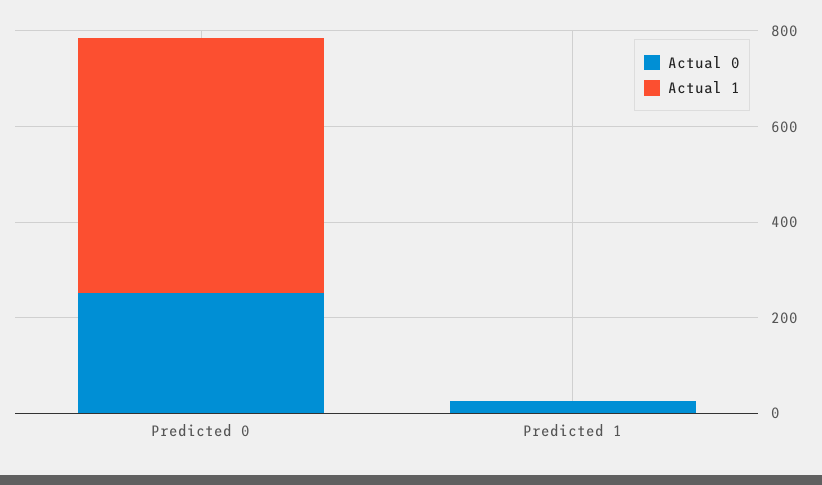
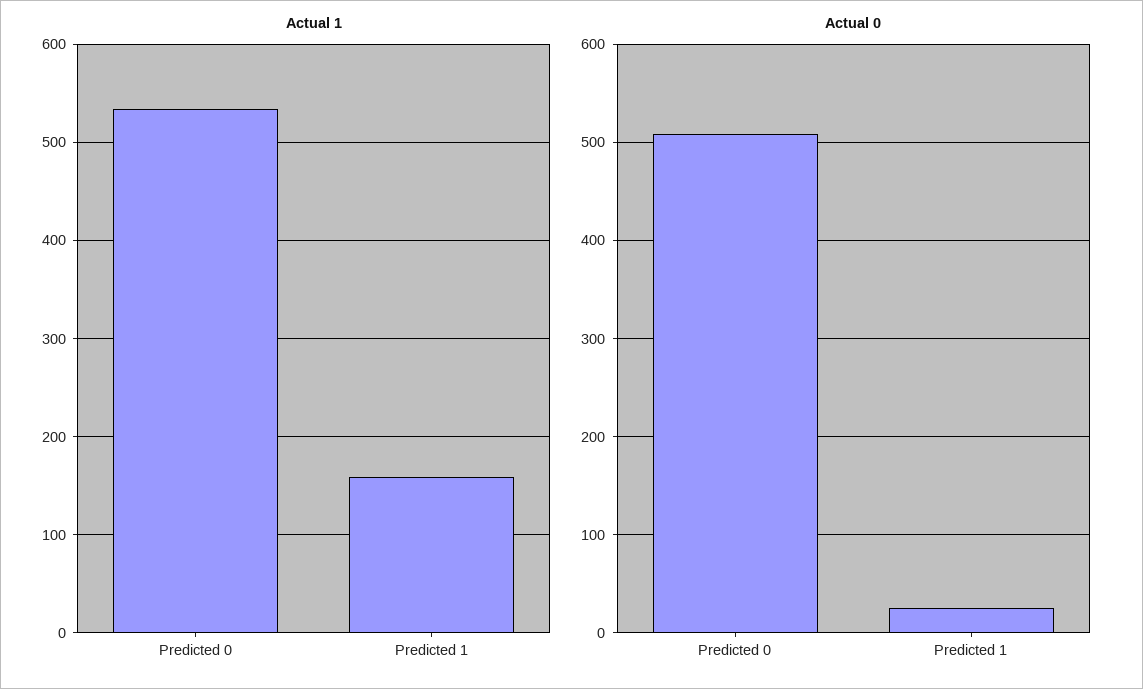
Actual 0, Predicted 0: 250 -> 510
Actual 1, Predicted 1: 0 -> 160

